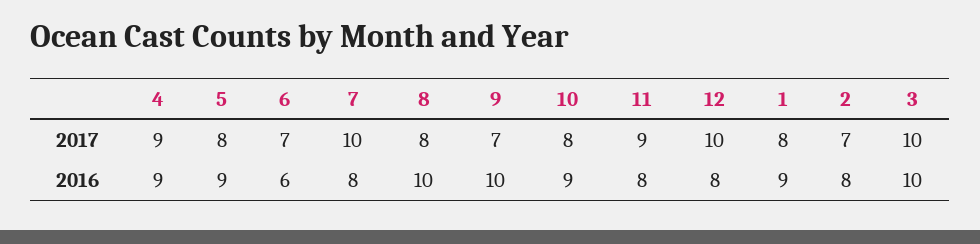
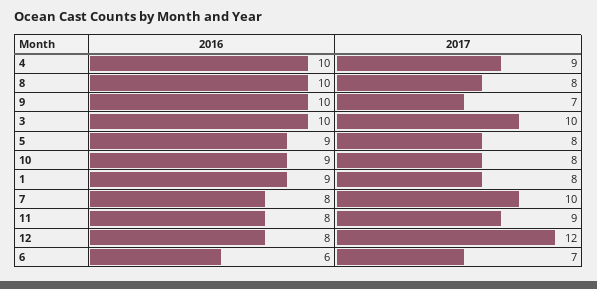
12, 2017: 10 -> 12
2, 2017: 7 -> none
4, 2016: 9 -> 10
2, 2016: 8 -> none

